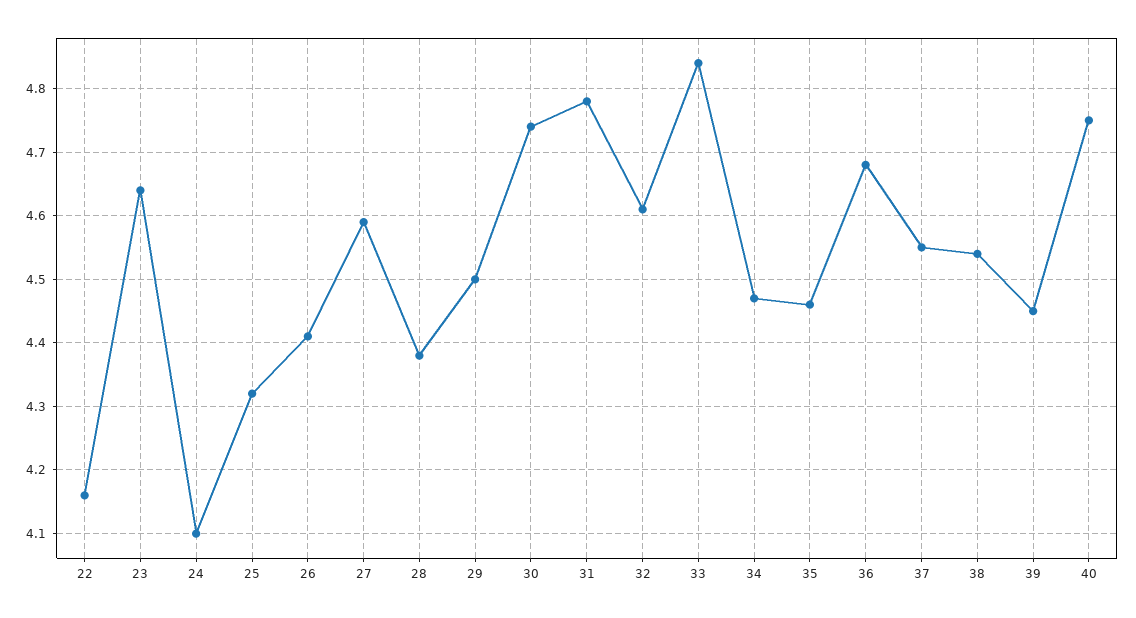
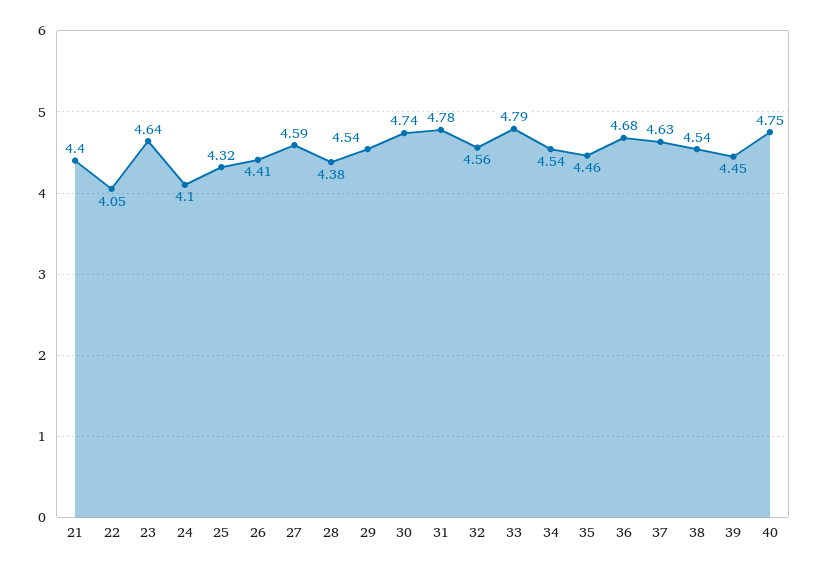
22: 4.16 -> 4.05
29: 4.5 -> 4.54
32: 4.61 -> 4.56
33: 4.84 -> 4.79
34: 4.47 -> 4.54
37: 4.55 -> 4.63
21: none -> 4.4

